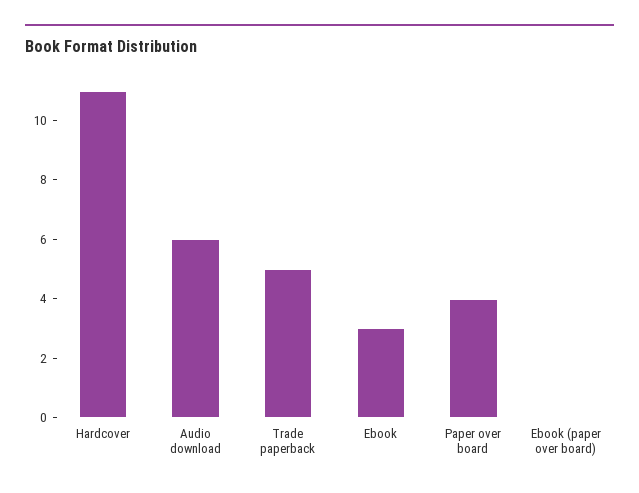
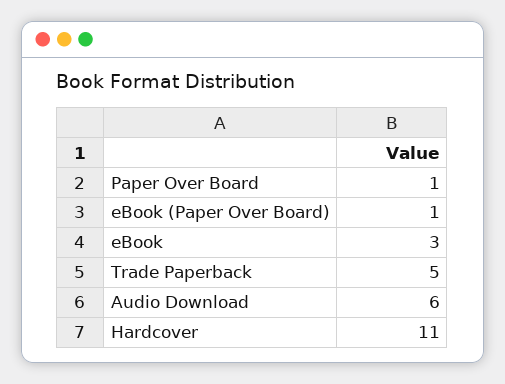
Paper over board: 4 -> 1
Ebook (paper over board): 0 -> 1

